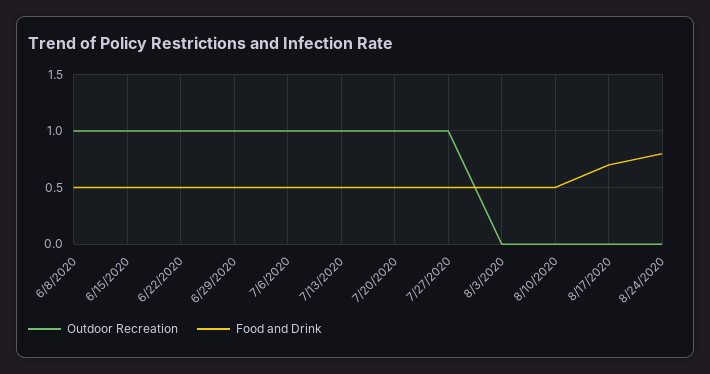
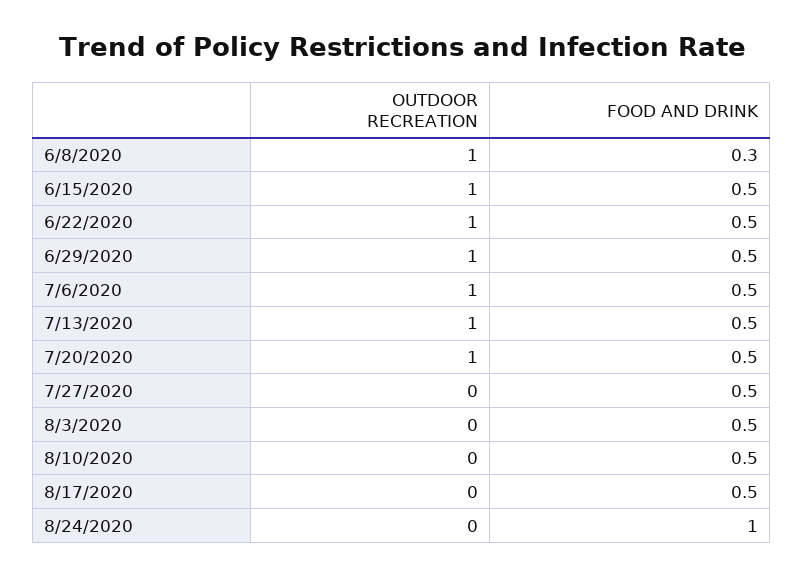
Food and Drink, 6/8/2020: 0.5 -> 0.3
Outdoor Recreation, 7/27/2020: 1 -> 0
Food and Drink, 8/17/2020: 0.7 -> 0.5
Food and Drink, 8/24/2020: 0.8 -> 1

